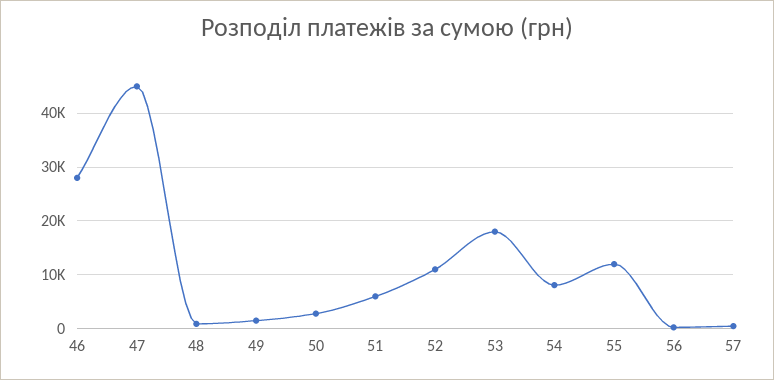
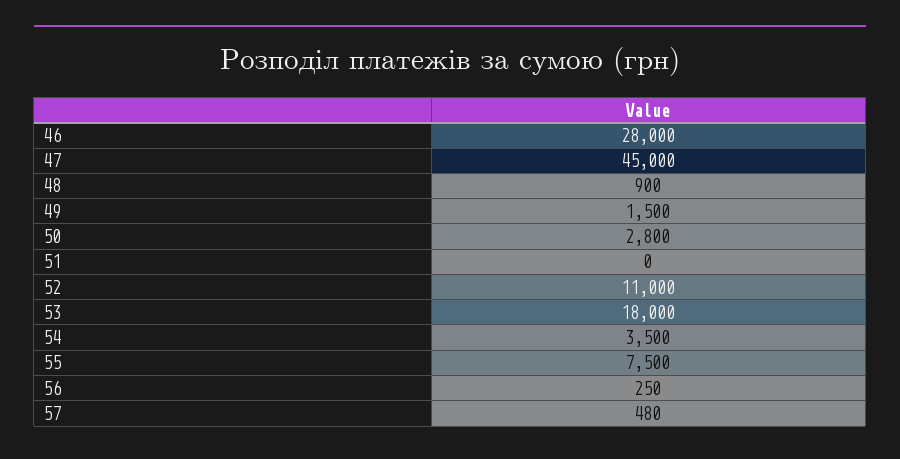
51: 6000 -> 0
54: 8000 -> 3500
55: 12000 -> 7500

